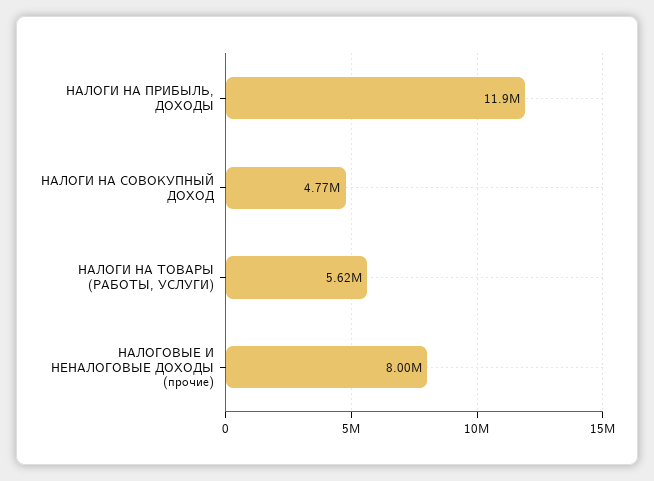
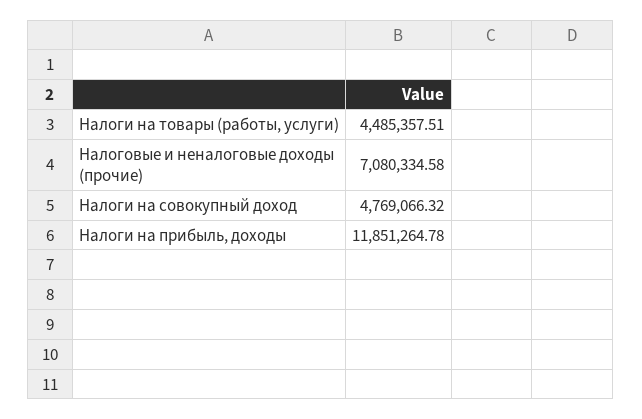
НАЛОГИ НА ТОВАРЫ (РАБОТЫ, УСЛУГИ): 5620000 -> 4485357.51
НАЛОГОВЫЕ И НЕНАЛОГОВЫЕ ДОХОДЫ (прочие): 8000000 -> 7080334.58

